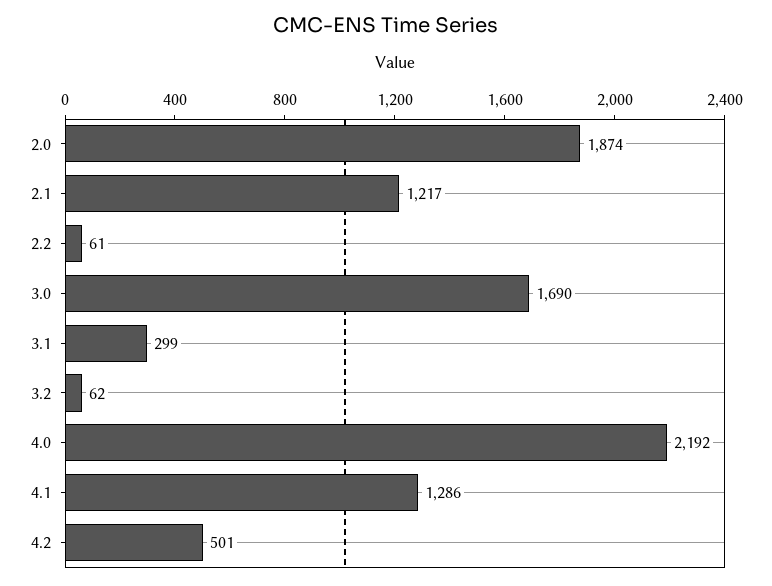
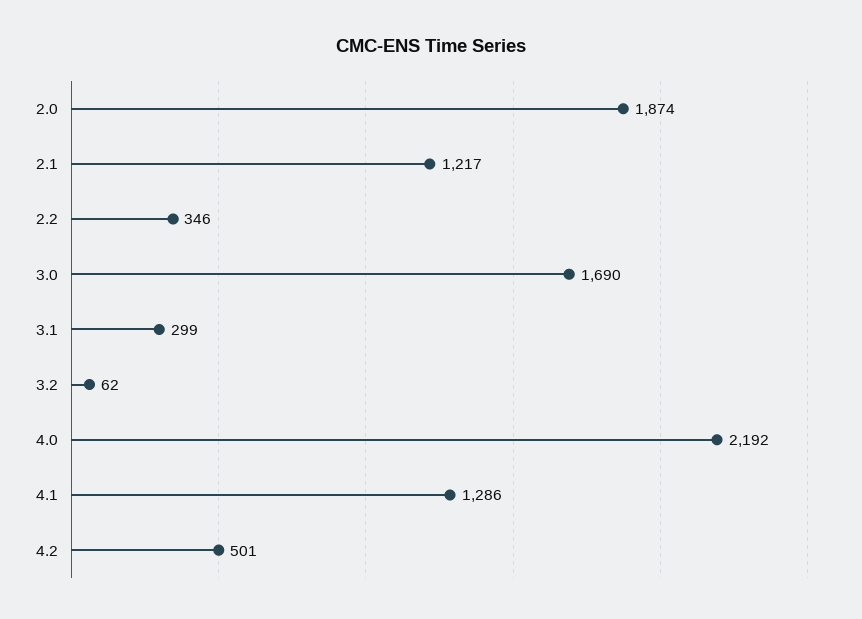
2.2: 61 -> 346

